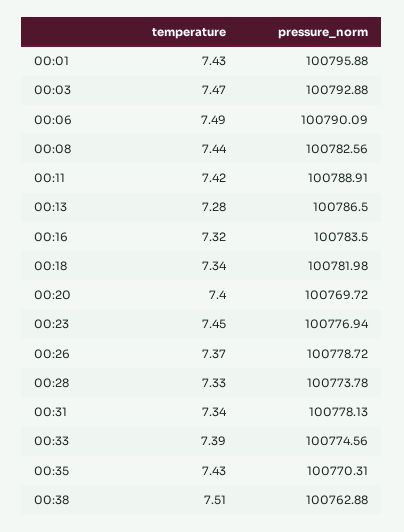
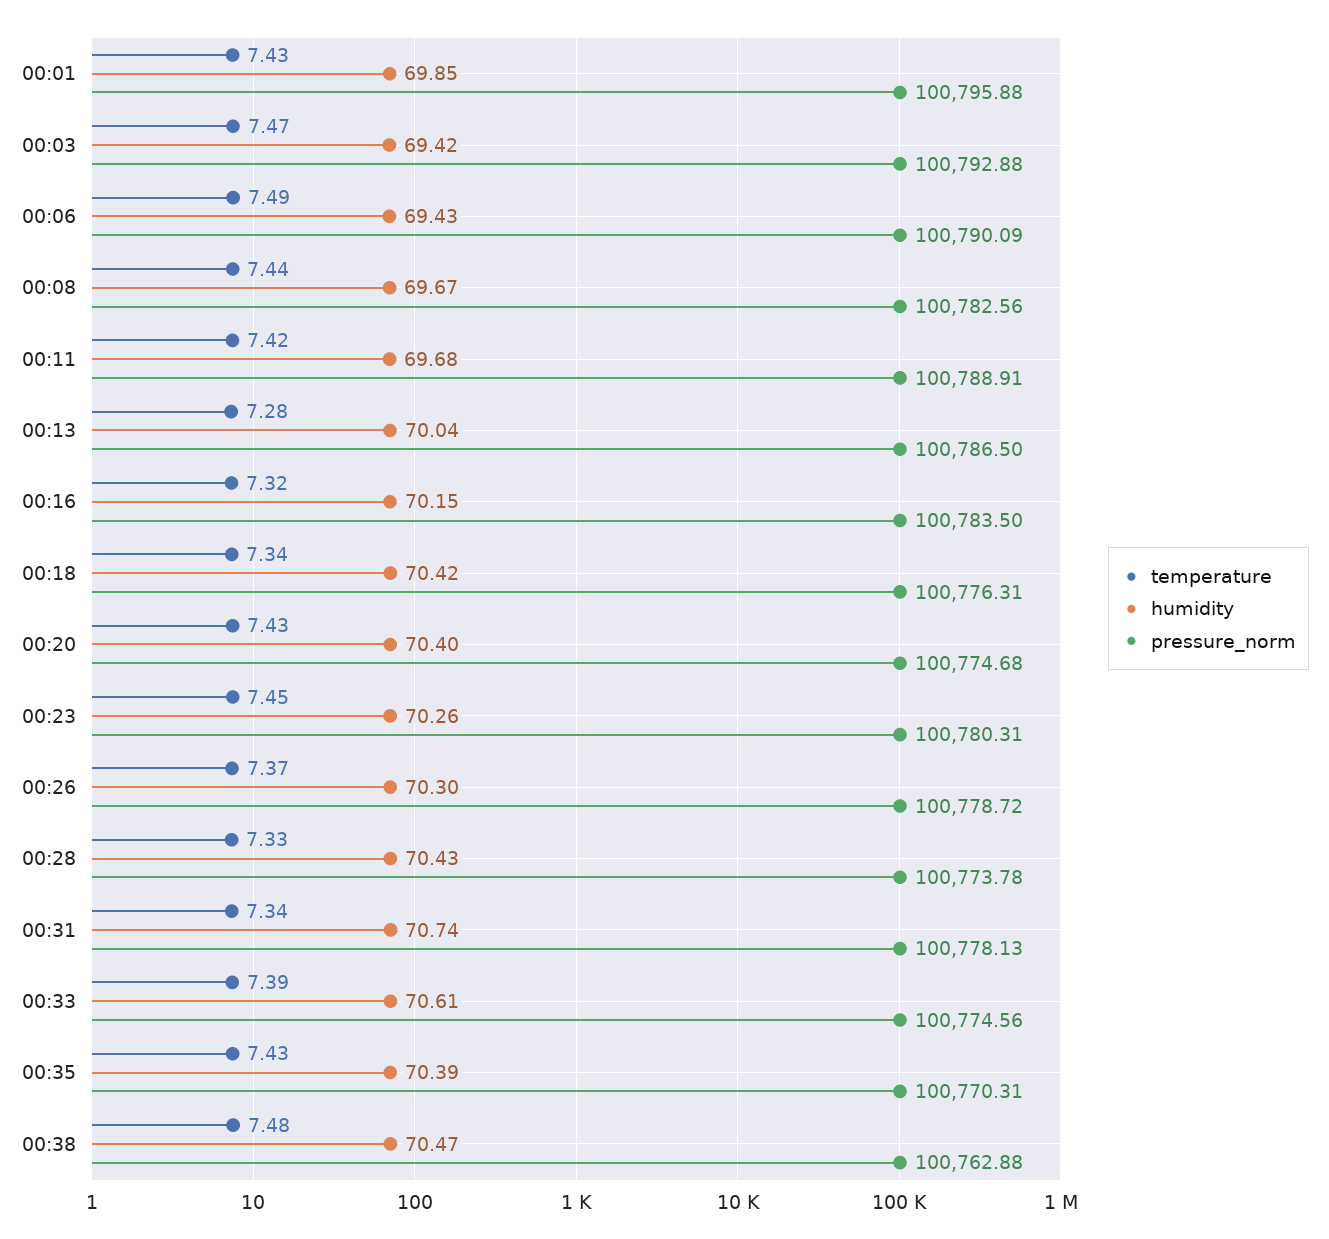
pressure_norm, 00:18: 100781.98 -> 100776.31
temperature, 00:20: 7.4 -> 7.43
pressure_norm, 00:20: 100769.72 -> 100774.68
pressure_norm, 00:23: 100776.94 -> 100780.31
temperature, 00:38: 7.51 -> 7.48
humidity, 00:01: none -> 69.85
humidity, 00:03: none -> 69.42
humidity, 00:06: none -> 69.43
humidity, 00:08: none -> 69.67
humidity, 00:11: none -> 69.68
humidity, 00:13: none -> 70.04
humidity, 00:16: none -> 70.15
humidity, 00:18: none -> 70.42
humidity, 00:20: none -> 70.4
humidity, 00:23: none -> 70.26
humidity, 00:26: none -> 70.3
humidity, 00:28: none -> 70.43
humidity, 00:31: none -> 70.74
humidity, 00:33: none -> 70.61
humidity, 00:35: none -> 70.39
humidity, 00:38: none -> 70.47

